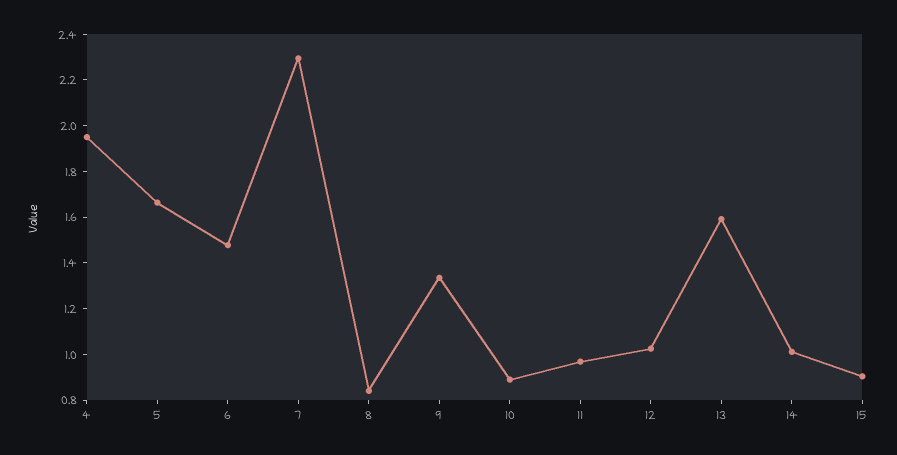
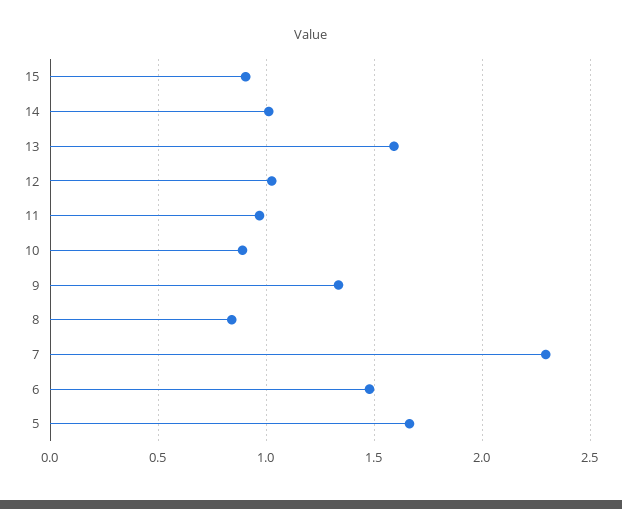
4: 1.95 -> none

